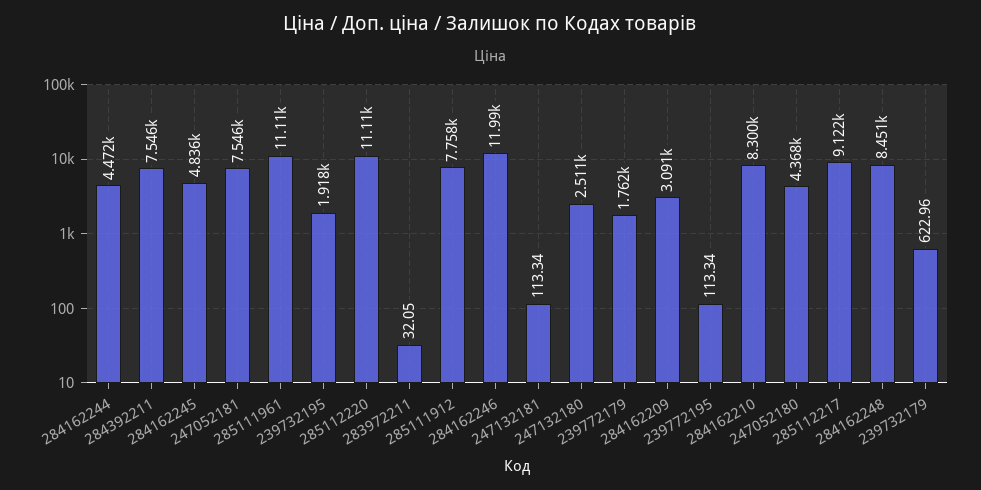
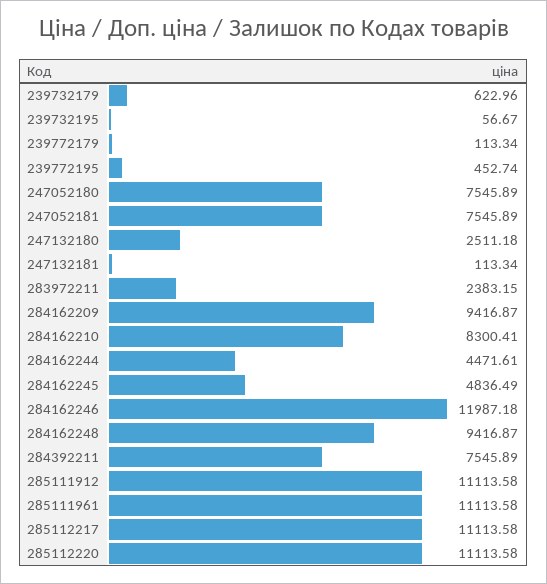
239732195: 1918 -> 56.67
283972211: 32.05 -> 2383.15
285111912: 7758 -> 11113.58
239772179: 1762 -> 113.34
284162209: 3091 -> 9416.87
239772195: 113.34 -> 452.74
247052180: 4368 -> 7545.89
285112217: 9122 -> 11113.58
284162248: 8451 -> 9416.87

